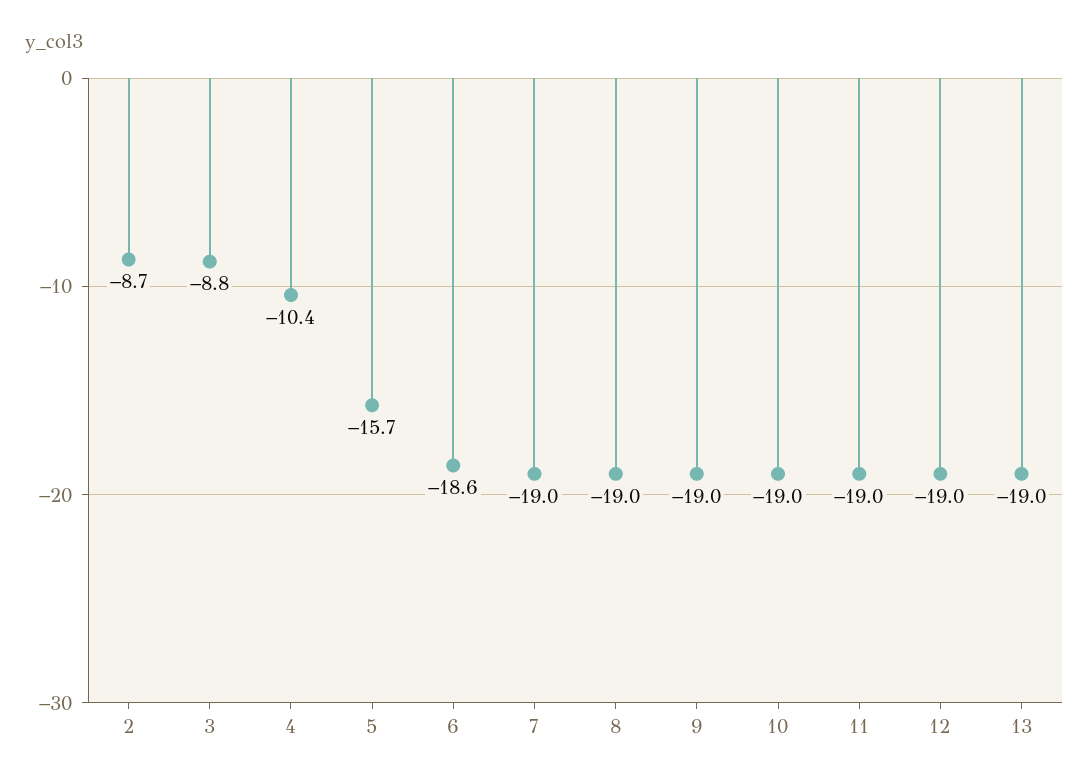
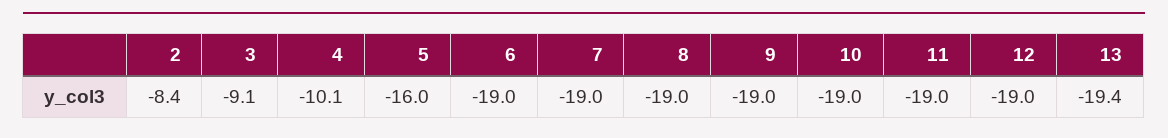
2: -8.7 -> -8.4
3: -8.8 -> -9.1
4: -10.4 -> -10.1
5: -15.7 -> -16
6: -18.6 -> -19
13: -19 -> -19.4

